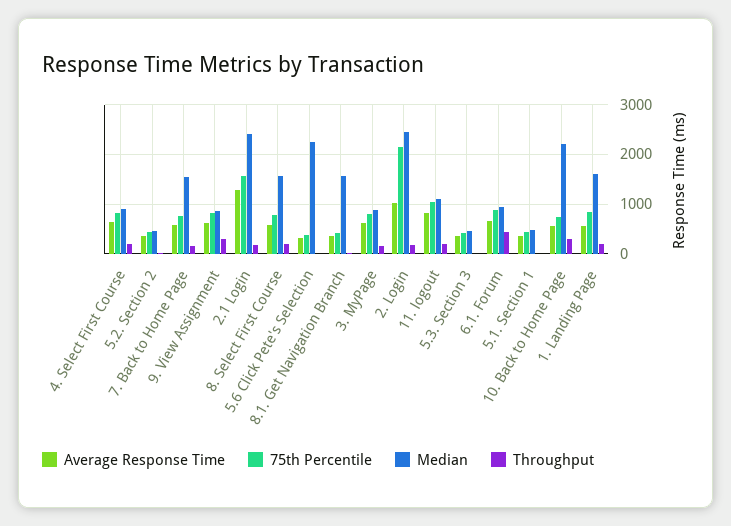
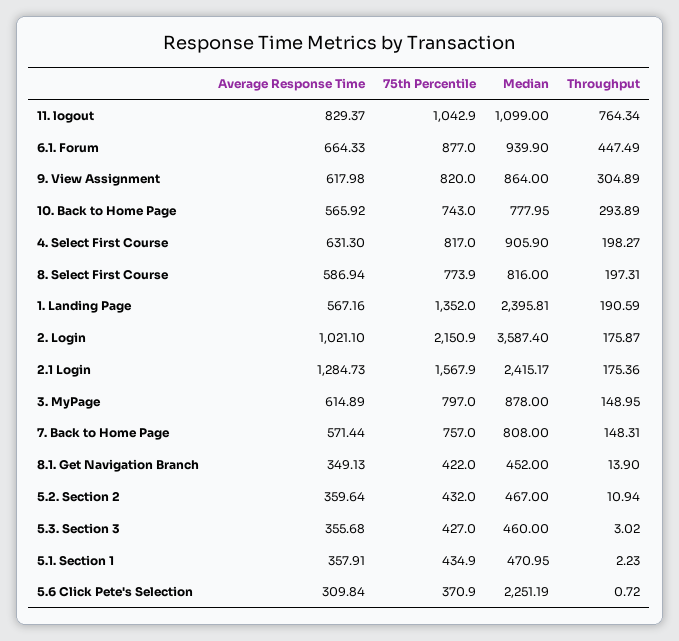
Median, 7. Back to Home Page: 1600 -> 808
Median, 8. Select First Course: 1600 -> 816
Median, 8.1. Get Navigation Branch: 1600 -> 452
Median, 2. Login: 2400 -> 3587.4
Throughput, 11. logout: 200 -> 764.34
Median, 10. Back to Home Page: 2200 -> 777.95
75th Percentile, 1. Landing Page: 800 -> 1352
Median, 1. Landing Page: 1600 -> 2395.81

